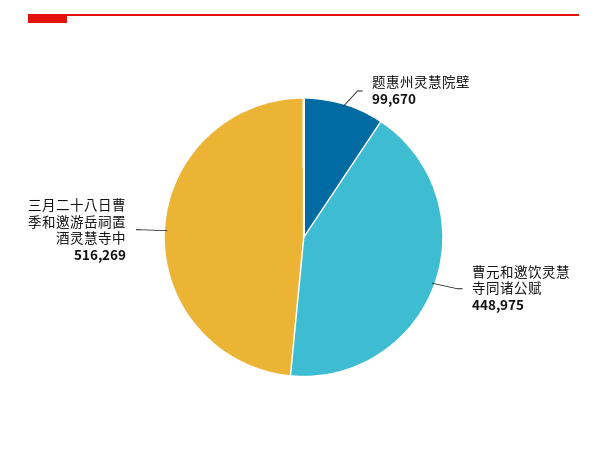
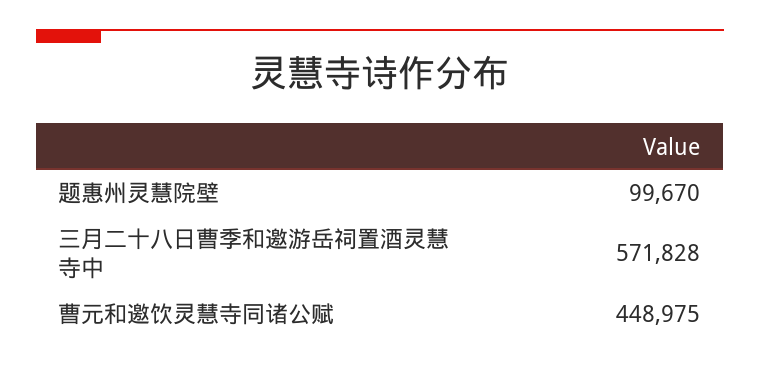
三月二十八日曹季和邀游岳祠置酒灵慧寺中: 516269 -> 571828

